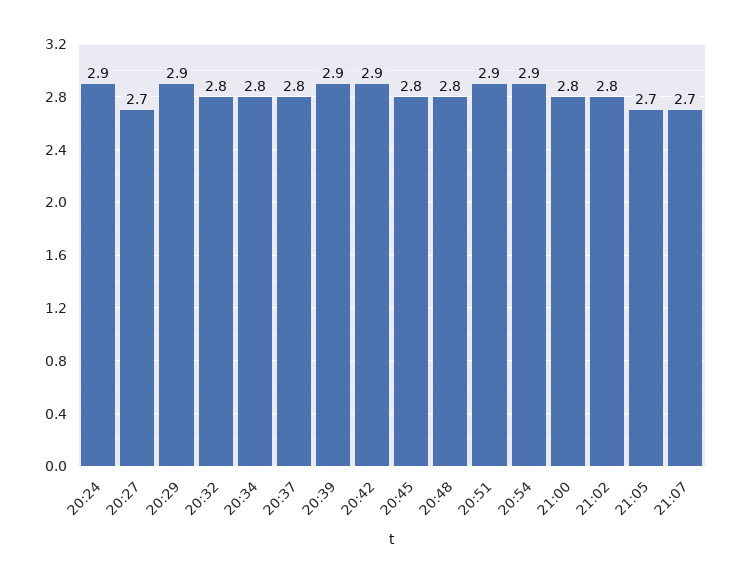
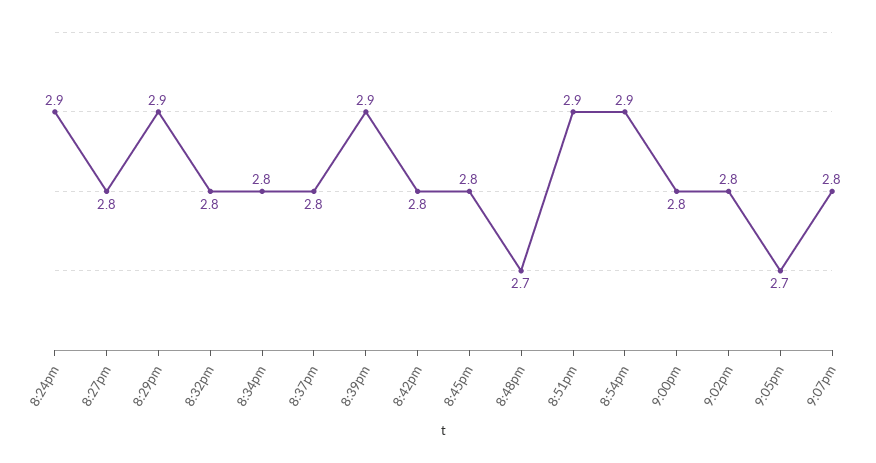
20:27: 2.7 -> 2.8
20:42: 2.9 -> 2.8
20:48: 2.8 -> 2.7
21:07: 2.7 -> 2.8

